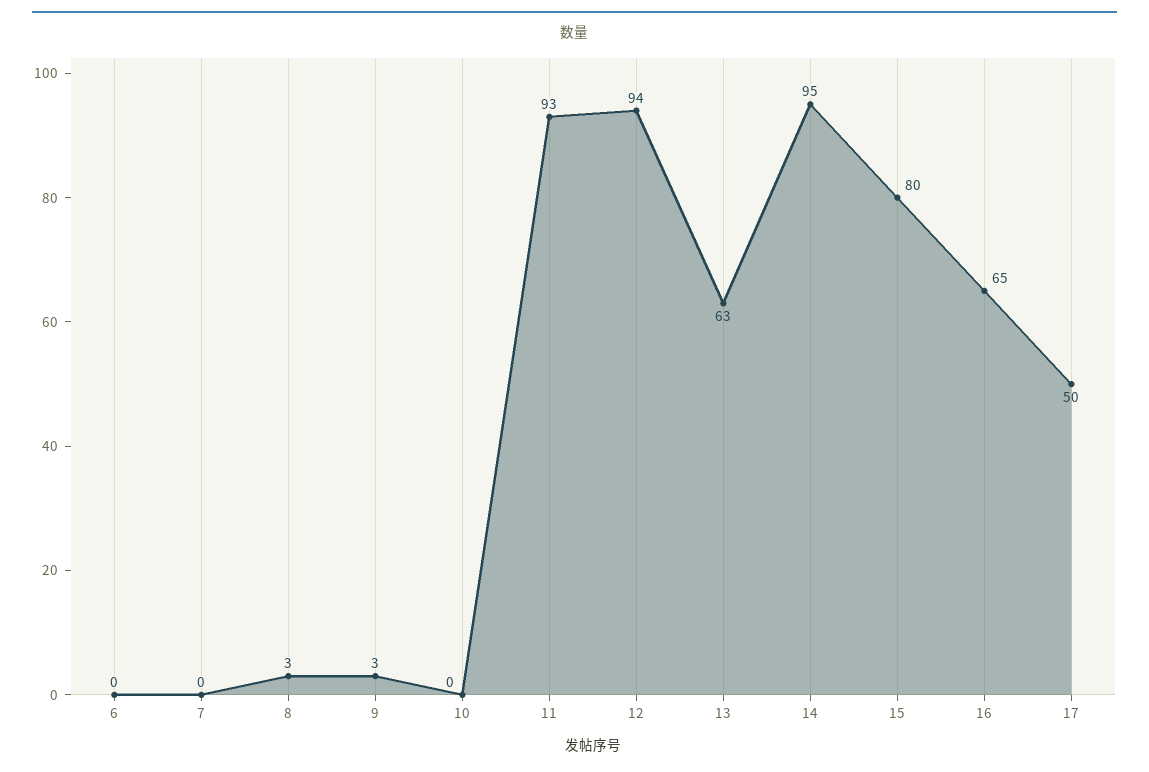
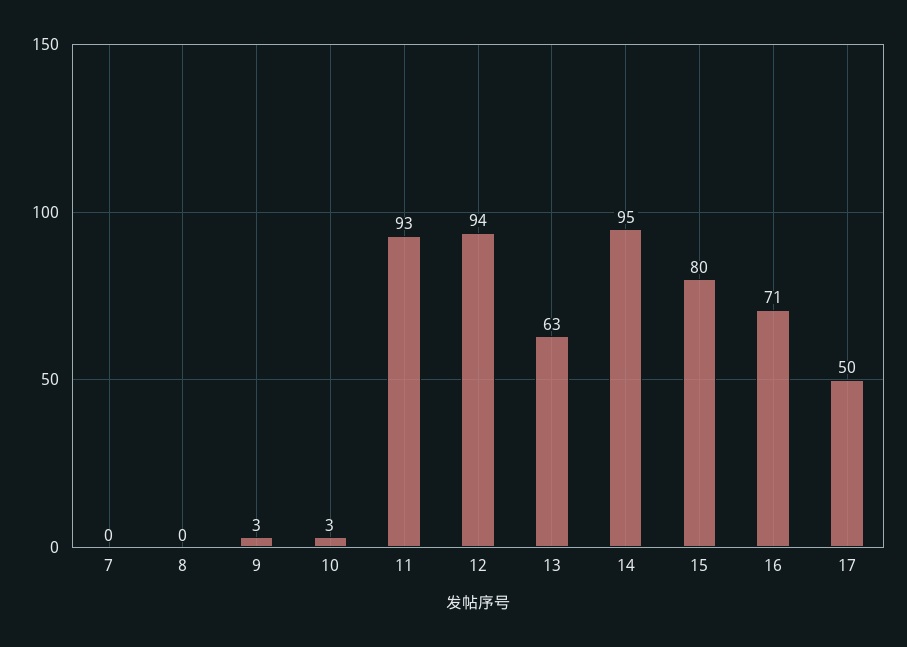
6: 0 -> none
8: 3 -> 0
10: 0 -> 3
16: 65 -> 71

